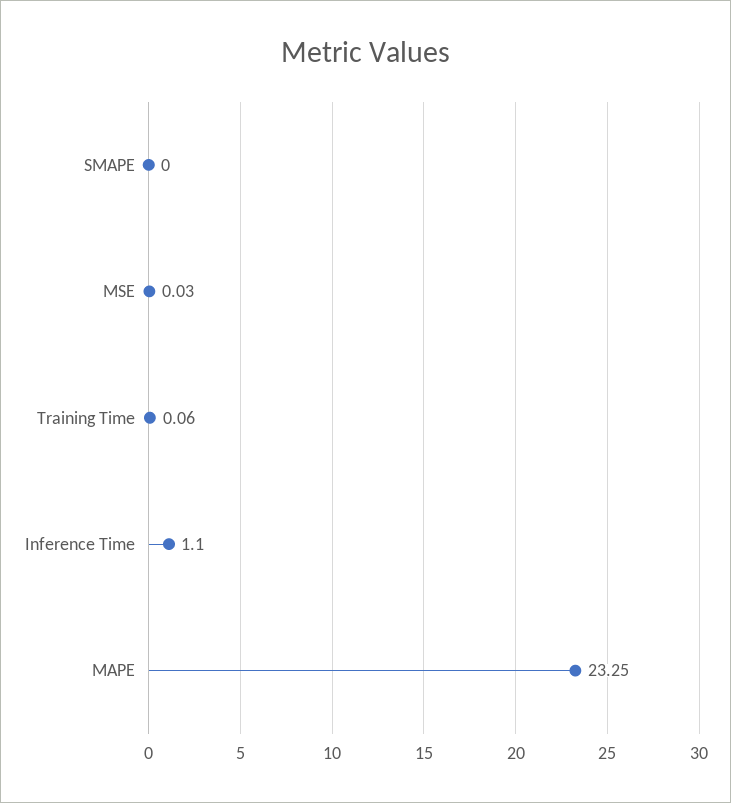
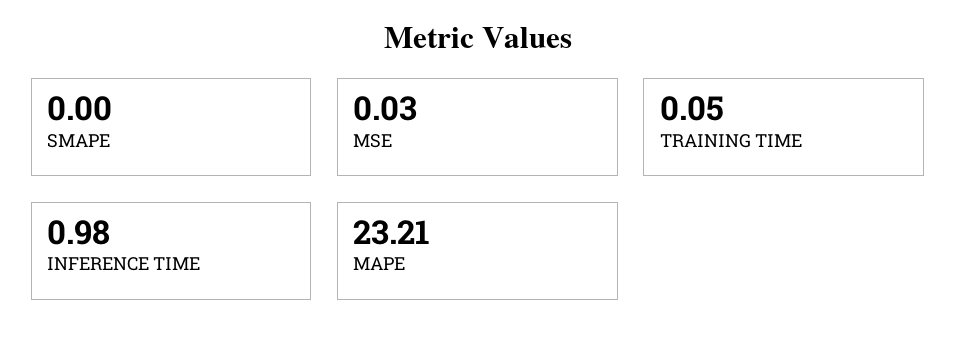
Training Time: 0.06 -> 0.05
Inference Time: 1.1 -> 0.98
MAPE: 23.25 -> 23.21

